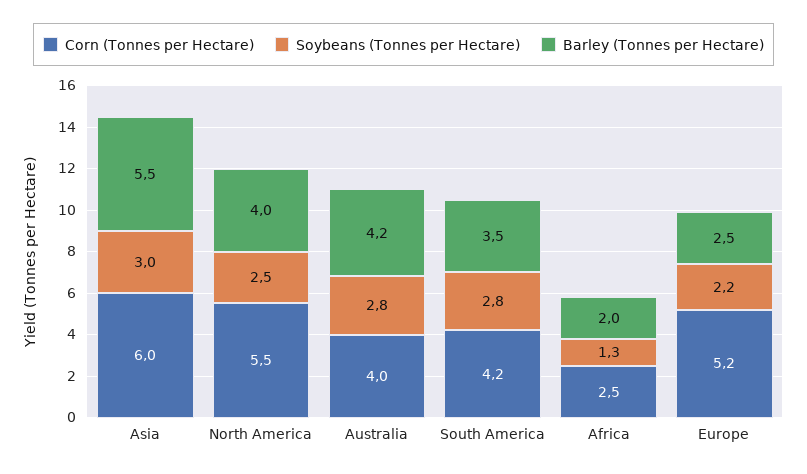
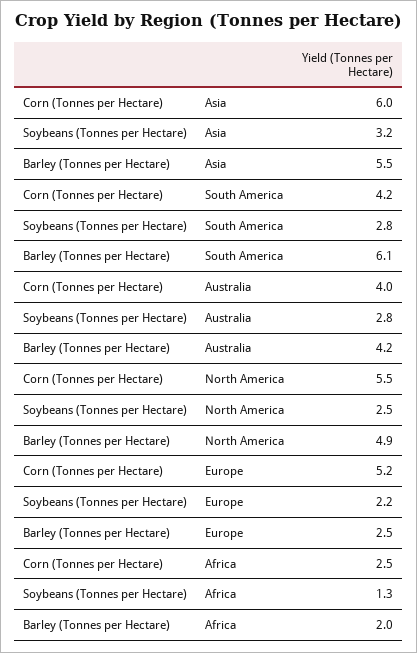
Soybeans (Tonnes per Hectare), Asia: 3 -> 3.2
Barley (Tonnes per Hectare), North America: 4 -> 4.9
Barley (Tonnes per Hectare), South America: 3.5 -> 6.1

